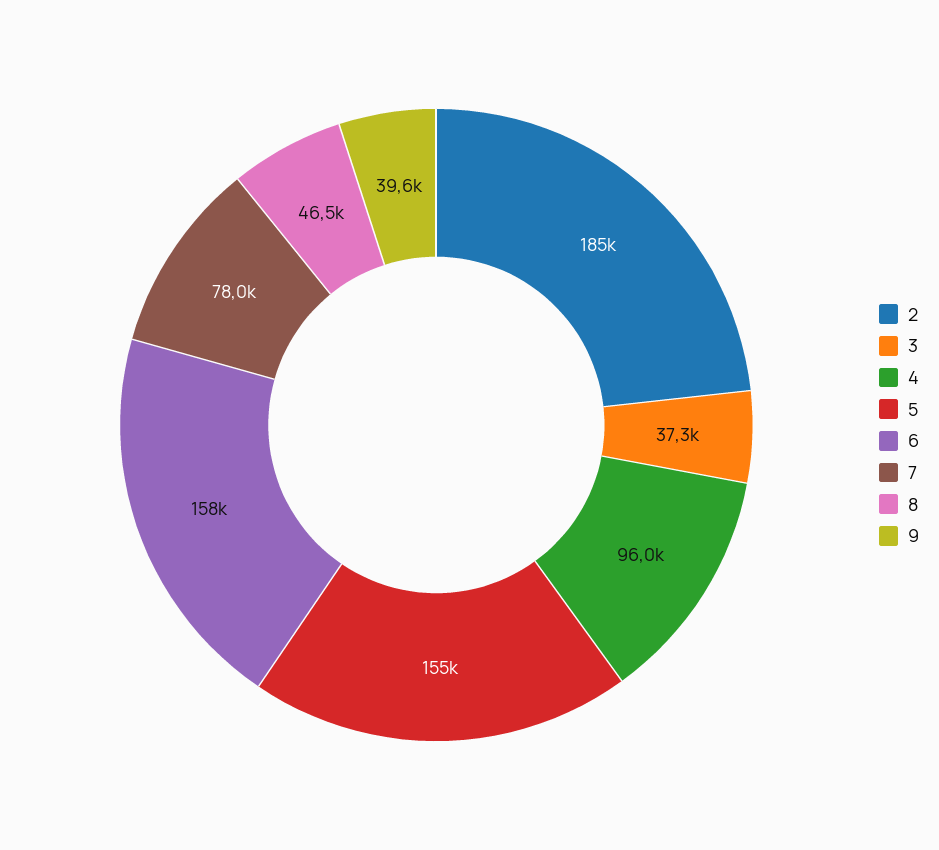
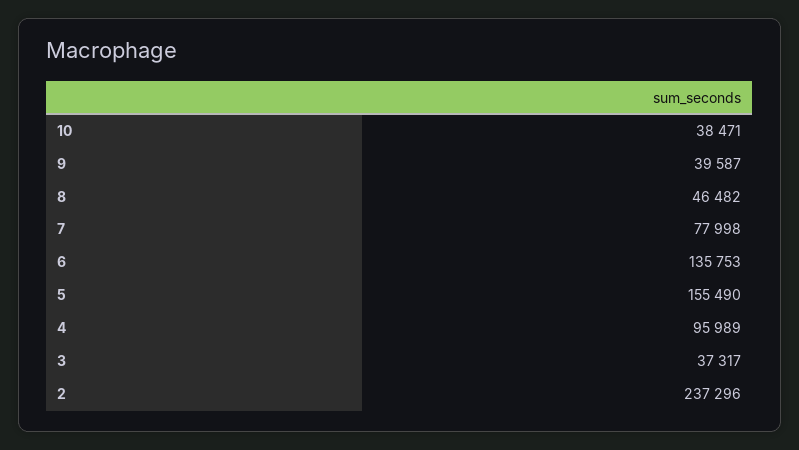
2: 185000 -> 237296
6: 158000 -> 135753
10: none -> 38471

